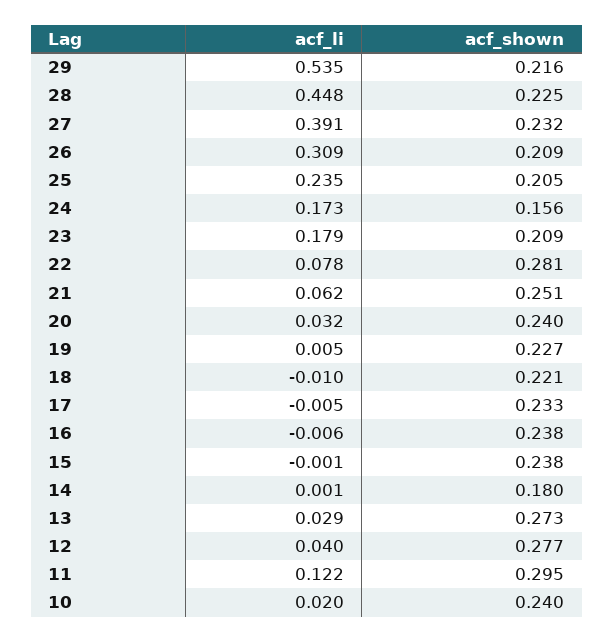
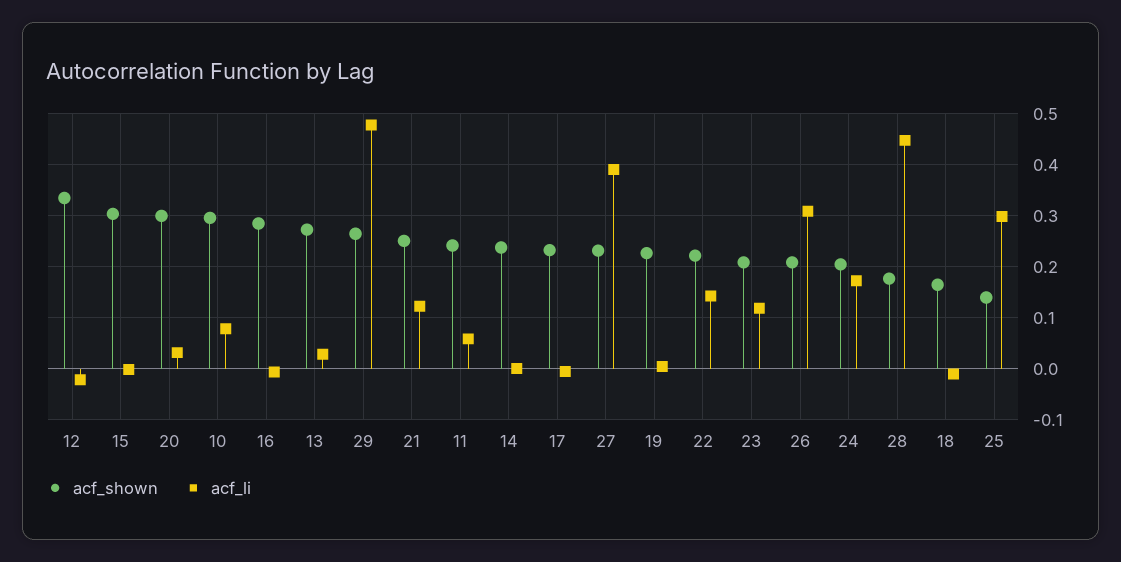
acf_li, 29: 0.535 -> 0.48
acf_shown, 29: 0.216 -> 0.26
acf_shown, 28: 0.225 -> 0.18
acf_li, 25: 0.235 -> 0.3
acf_shown, 25: 0.205 -> 0.14
acf_shown, 24: 0.156 -> 0.2
acf_li, 23: 0.179 -> 0.12
acf_li, 22: 0.078 -> 0.14
acf_shown, 22: 0.281 -> 0.22
acf_li, 21: 0.062 -> 0.12
acf_shown, 20: 0.24 -> 0.3
acf_shown, 18: 0.221 -> 0.16
acf_shown, 16: 0.238 -> 0.28
acf_shown, 15: 0.238 -> 0.3
acf_shown, 14: 0.18 -> 0.24
acf_li, 12: 0.04 -> -0.02
acf_shown, 12: 0.277 -> 0.34
acf_li, 11: 0.122 -> 0.06
acf_shown, 11: 0.295 -> 0.24
acf_li, 10: 0.02 -> 0.08
acf_shown, 10: 0.24 -> 0.3

